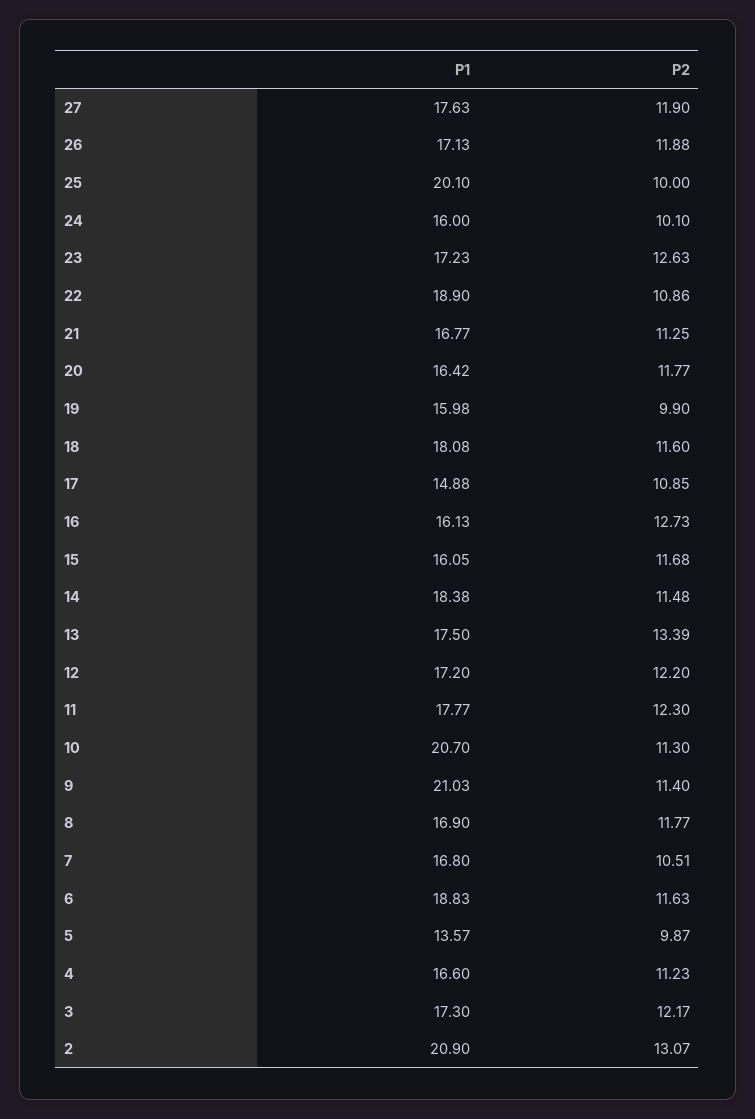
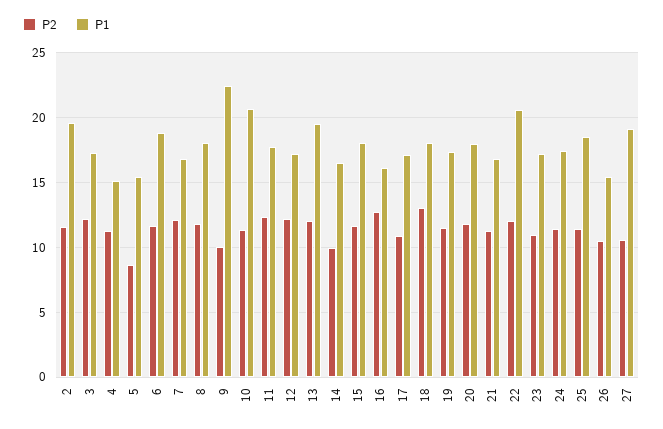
P1, 27: 17.63 -> 19
P2, 27: 11.9 -> 10.5
P1, 26: 17.13 -> 15.5
P2, 26: 11.88 -> 10.5
P1, 25: 20.1 -> 18.5
P2, 25: 10 -> 11.5
P1, 24: 16 -> 17.5
P2, 24: 10.1 -> 11.5
P2, 23: 12.63 -> 11
P1, 22: 18.9 -> 20.5
P2, 22: 10.86 -> 12
P1, 20: 16.42 -> 18
P1, 19: 15.98 -> 17.5
P2, 19: 9.9 -> 11.5
P2, 18: 11.6 -> 13
P1, 17: 14.88 -> 17
P1, 15: 16.05 -> 18
P1, 14: 18.38 -> 16.5
P2, 14: 11.48 -> 10
P1, 13: 17.5 -> 19.5
P2, 13: 13.39 -> 12
P1, 9: 21.03 -> 22.5
P2, 9: 11.4 -> 10
P1, 8: 16.9 -> 18
P2, 7: 10.51 -> 12
P1, 5: 13.57 -> 15.5
P2, 5: 9.87 -> 8.5
P1, 4: 16.6 -> 15
P1, 2: 20.9 -> 19.5
P2, 2: 13.07 -> 11.5

